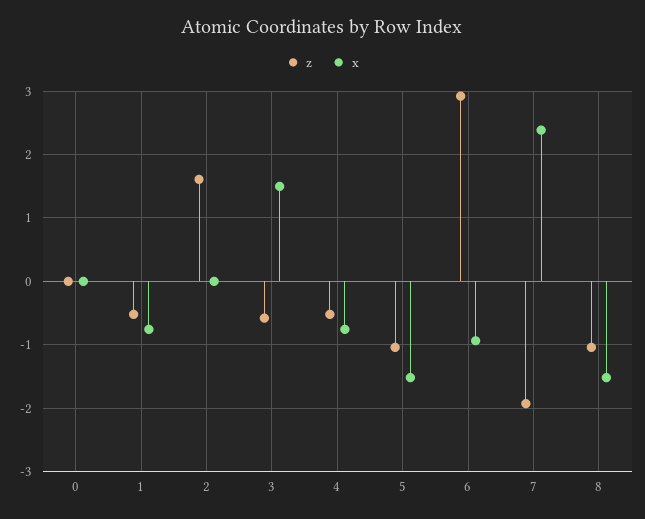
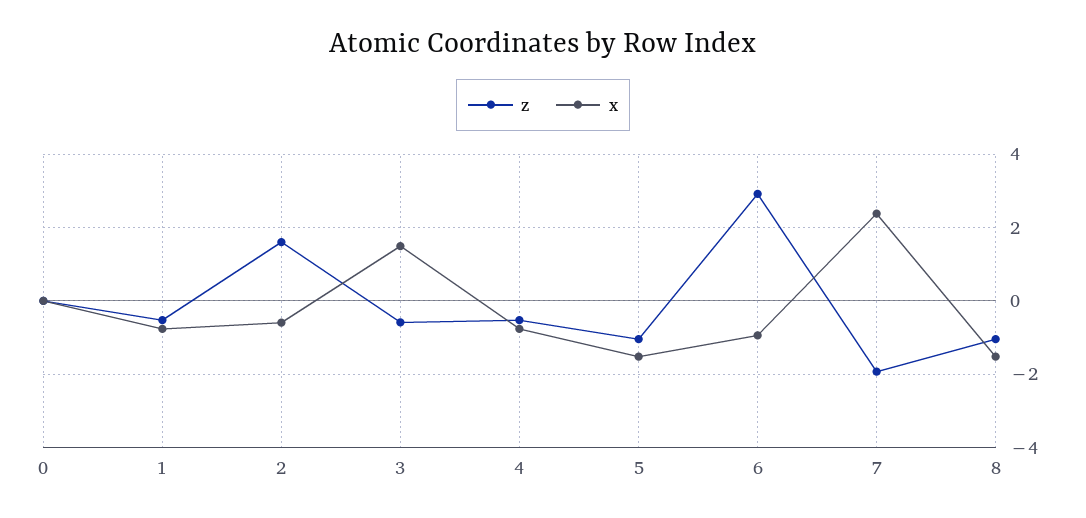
x, 2: 0 -> -0.6

